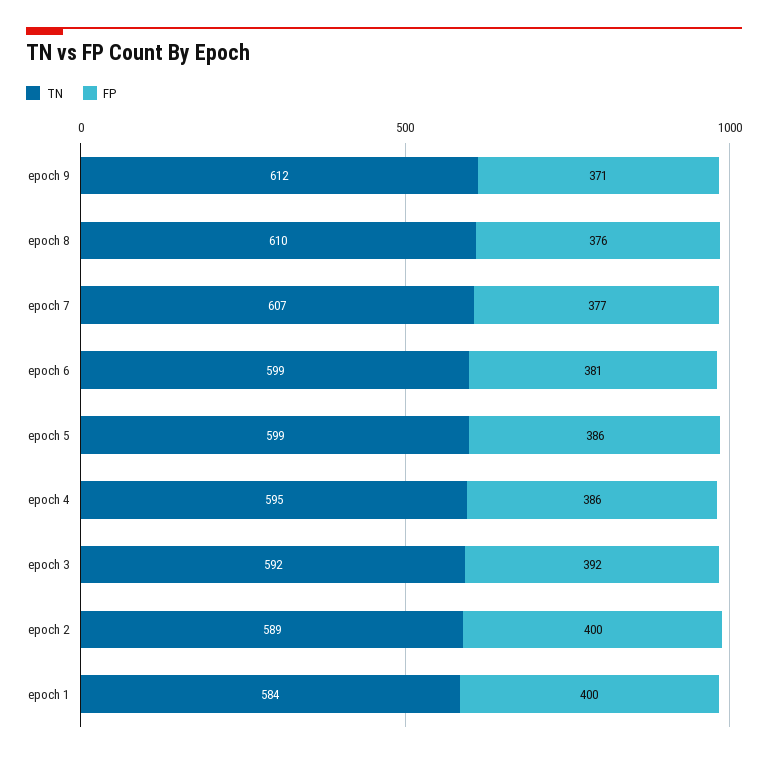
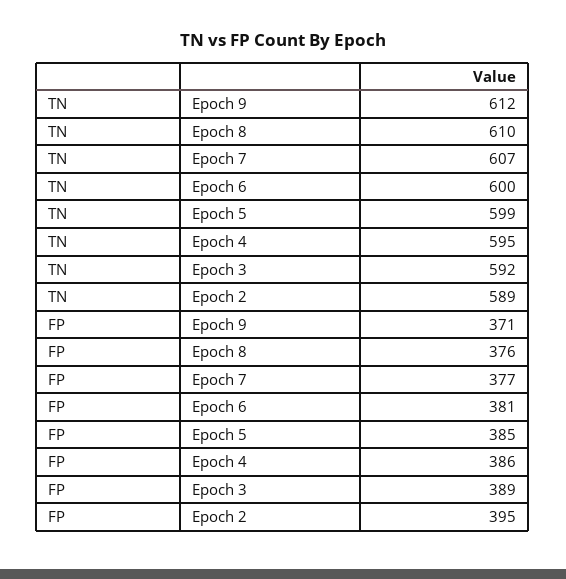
TN, epoch 6: 599 -> 600
FP, epoch 5: 386 -> 385
FP, epoch 3: 392 -> 389
FP, epoch 2: 400 -> 395
TN, epoch 1: 584 -> none
FP, epoch 1: 400 -> none

